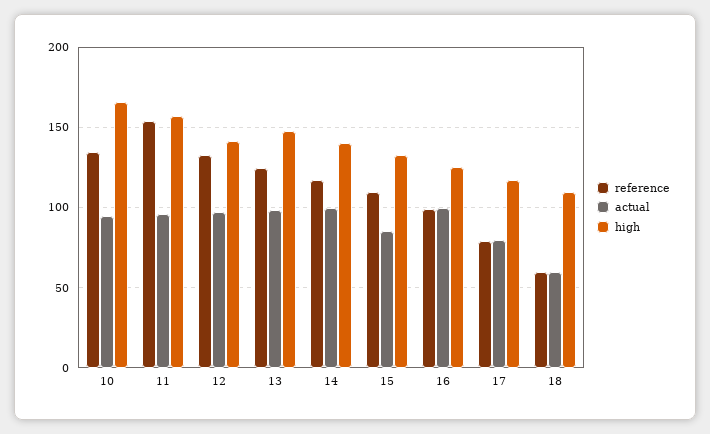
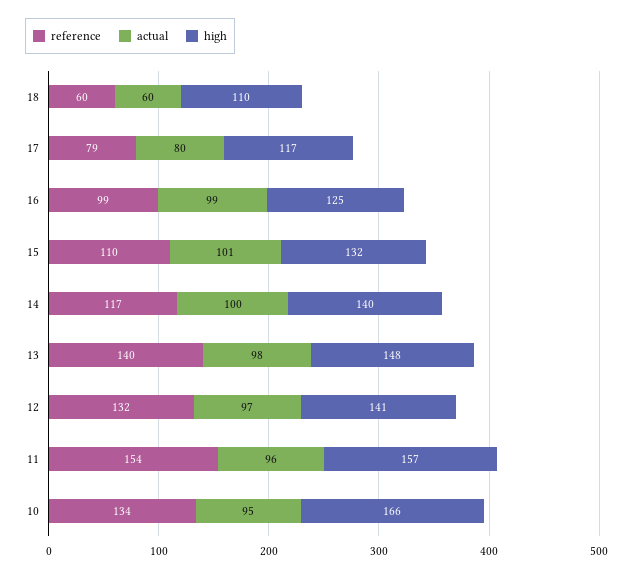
reference, 13: 125 -> 140
actual, 15: 85 -> 101

